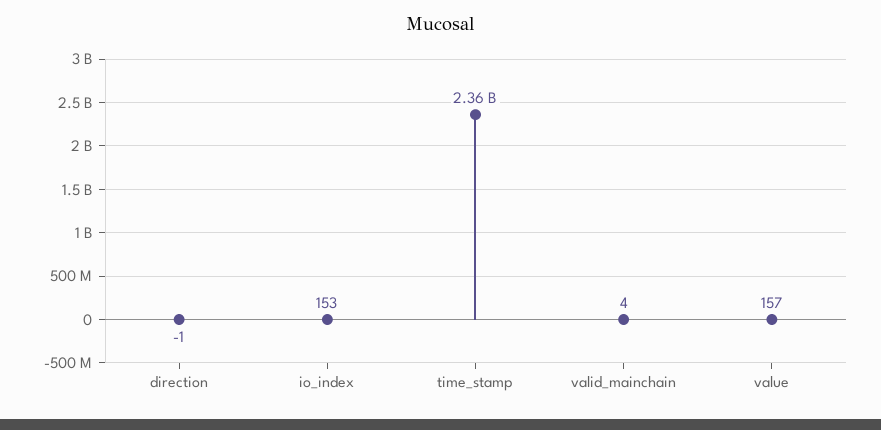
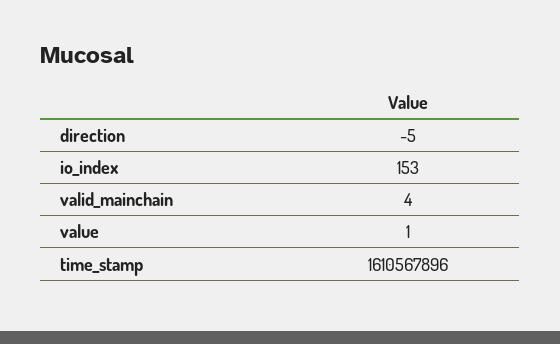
direction: -1 -> -5
time_stamp: 2360000000 -> 1610567896
value: 157 -> 1

